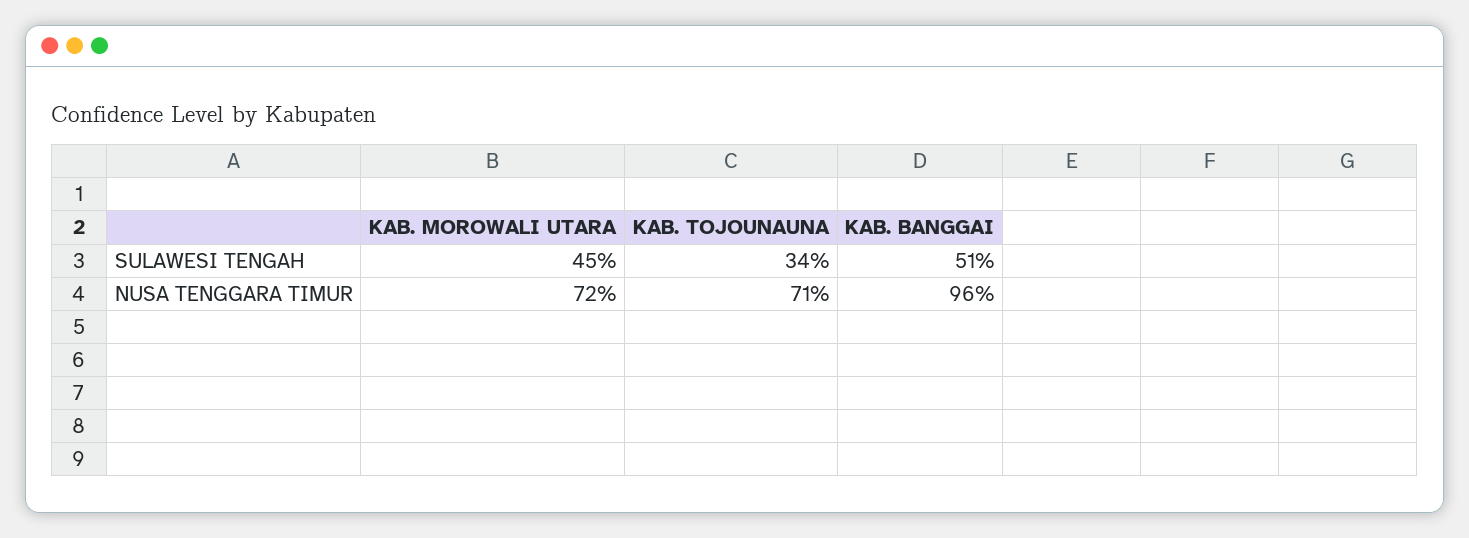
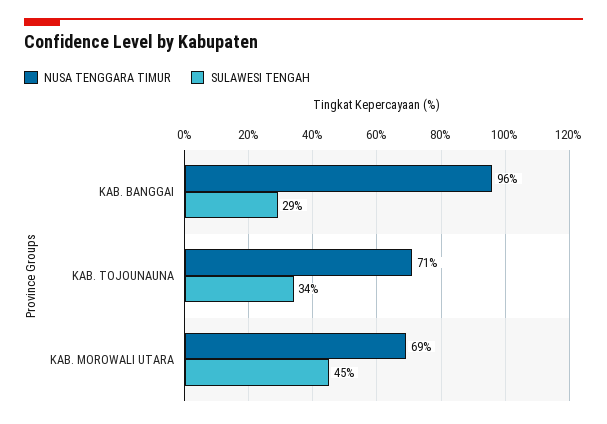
SULAWESI TENGAH, KAB. BANGGAI: 51 -> 29
NUSA TENGGARA TIMUR, KAB. MOROWALI UTARA: 72 -> 69

